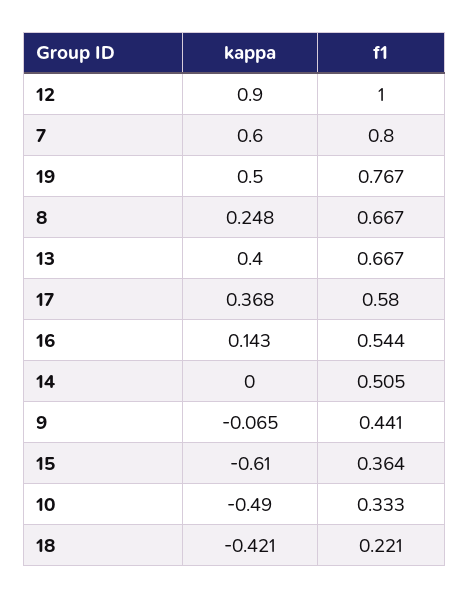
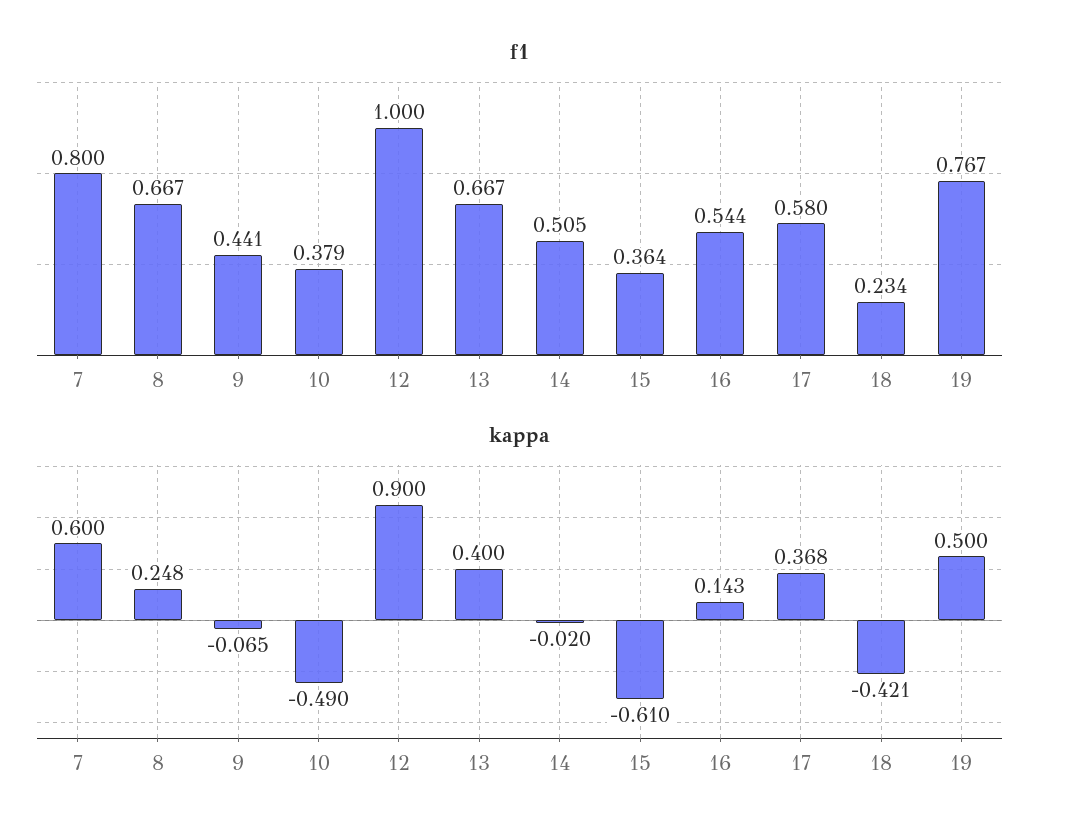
kappa, 14: 0 -> -0.02
f1, 10: 0.333 -> 0.379
f1, 18: 0.221 -> 0.234

